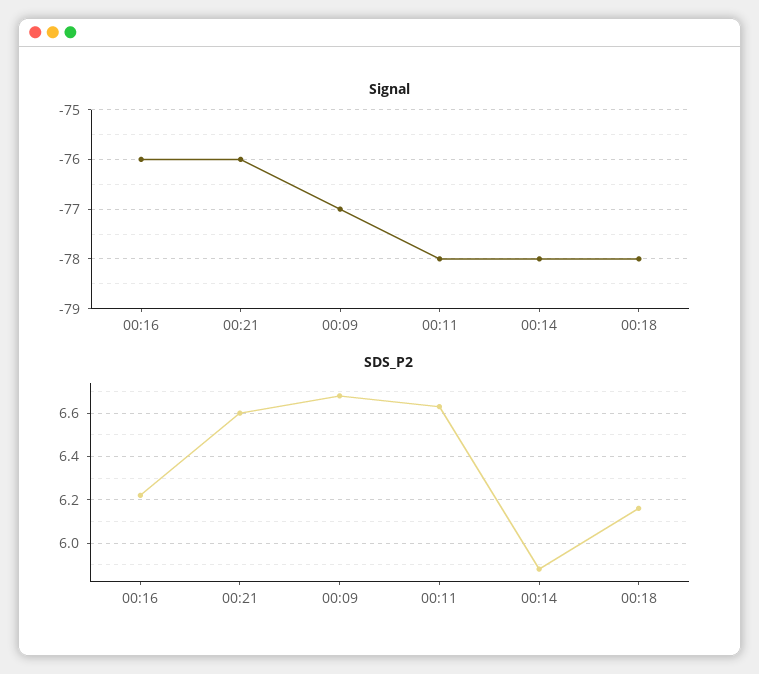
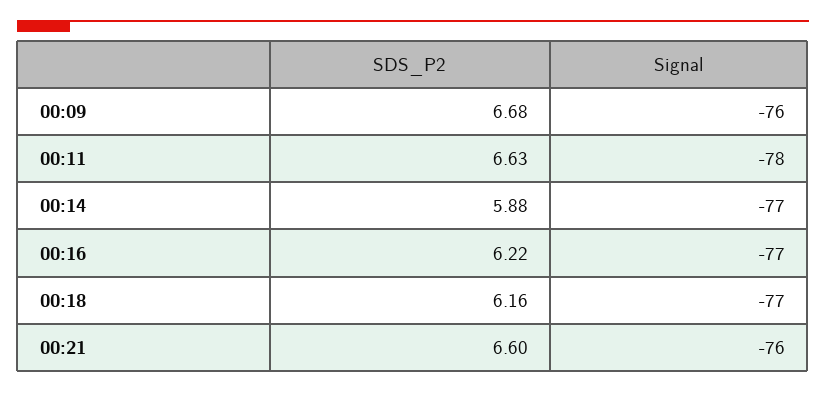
Signal, 00:16: -76 -> -77
Signal, 00:09: -77 -> -76
Signal, 00:14: -78 -> -77
Signal, 00:18: -78 -> -77

